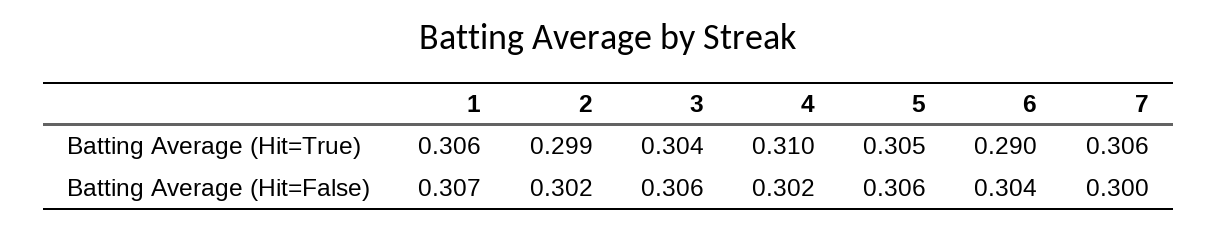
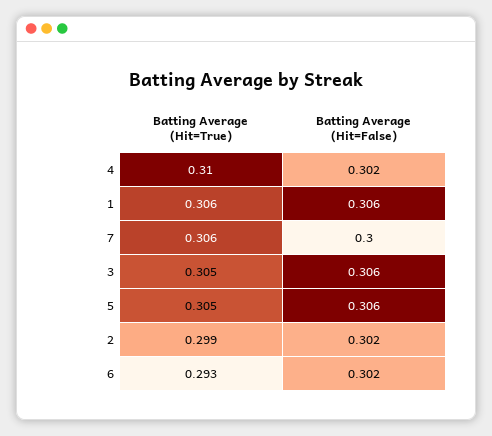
3, Batting Average (Hit=True): 0.304 -> 0.305
6, Batting Average (Hit=True): 0.29 -> 0.293
1, Batting Average (Hit=False): 0.307 -> 0.306
6, Batting Average (Hit=False): 0.304 -> 0.302

